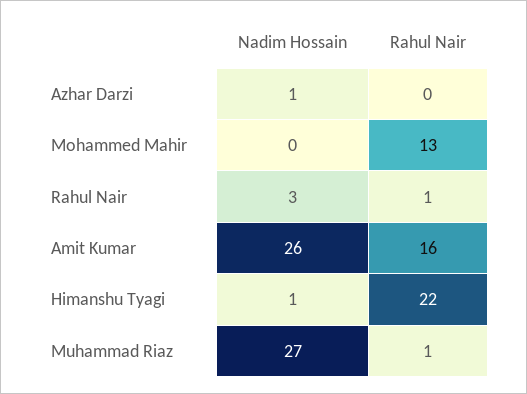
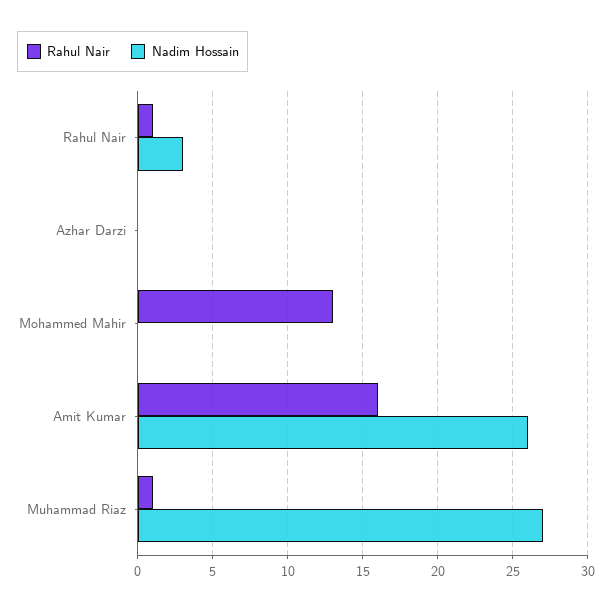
Nadim Hossain, Azhar Darzi: 1 -> 0
Nadim Hossain, Himanshu Tyagi: 1 -> none
Rahul Nair, Himanshu Tyagi: 22 -> none

